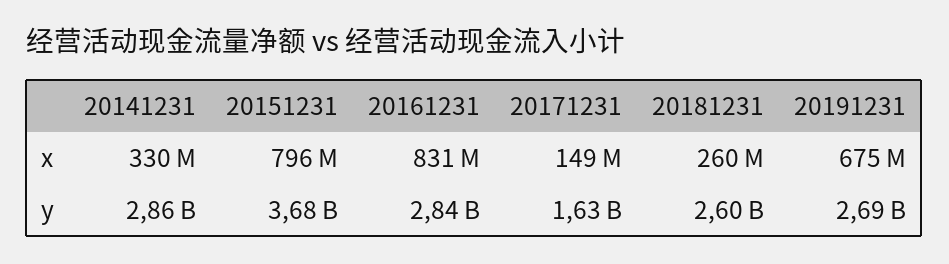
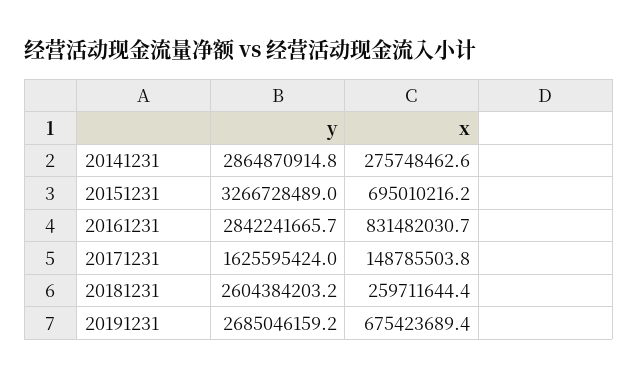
20141231, x: 330000000 -> 275748462.6
20151231, x: 796000000 -> 695010216.2
20151231, y: 3680000000 -> 3266728489

